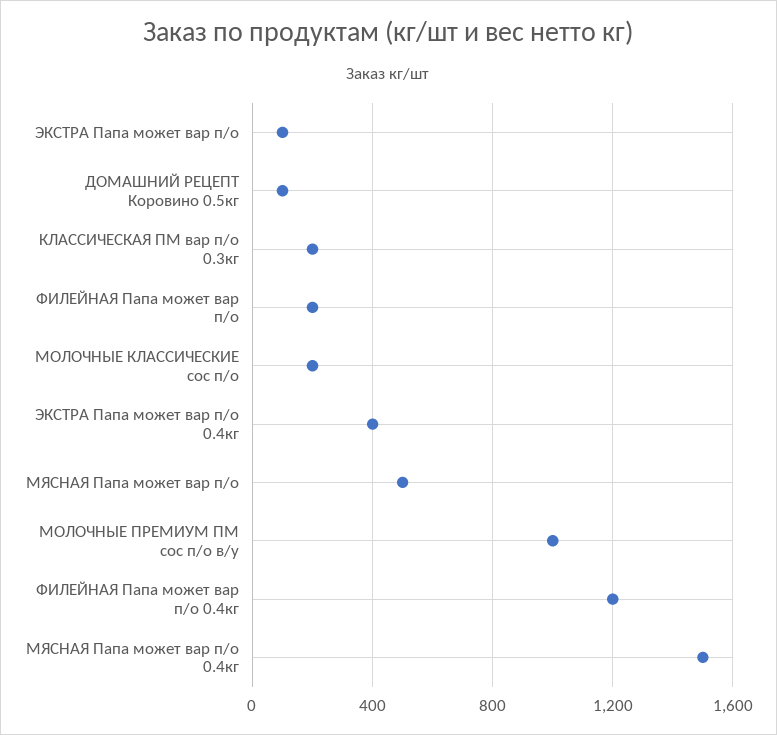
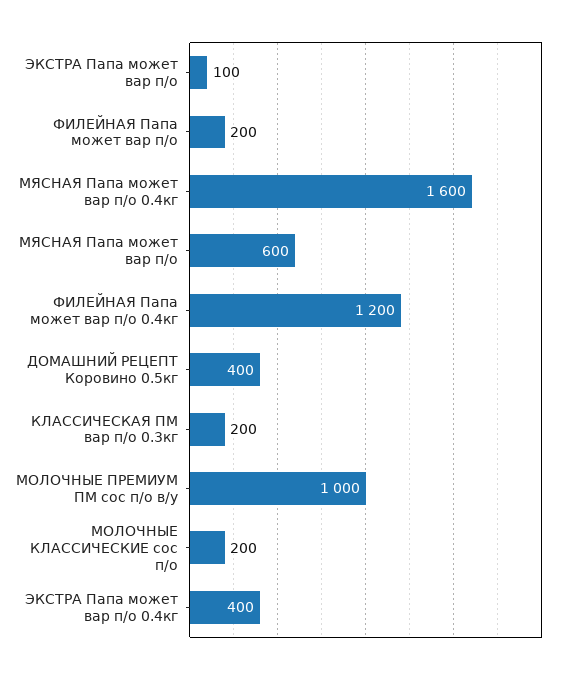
ДОМАШНИЙ РЕЦЕПТ Коровино 0.5кг: 100 -> 400
МЯСНАЯ Папа может вар п/о: 500 -> 600
МЯСНАЯ Папа может вар п/о 0.4кг: 1500 -> 1600

